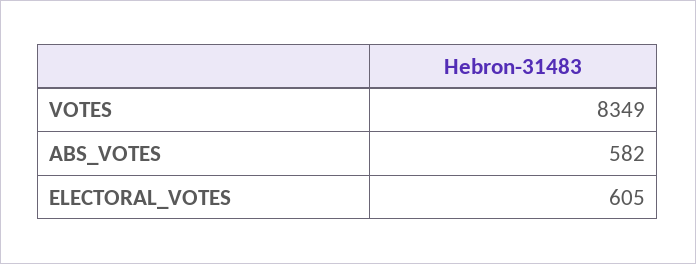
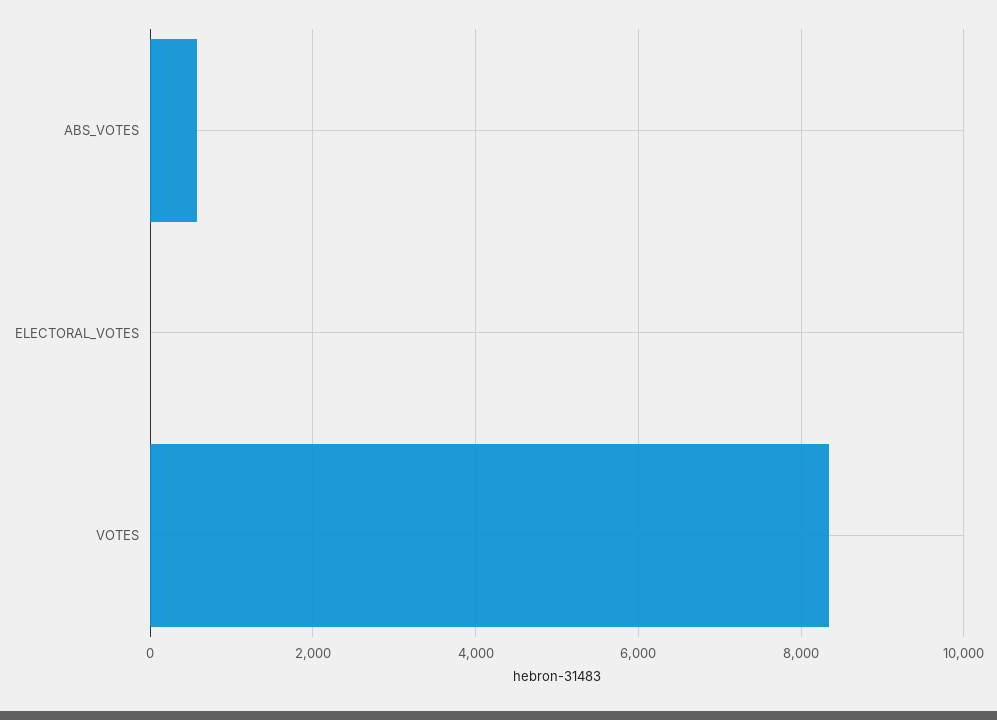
ELECTORAL_VOTES: 605 -> 0

